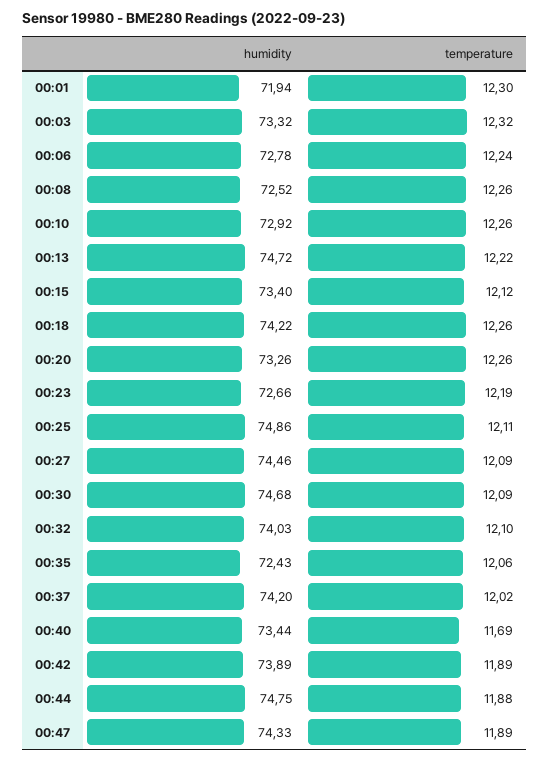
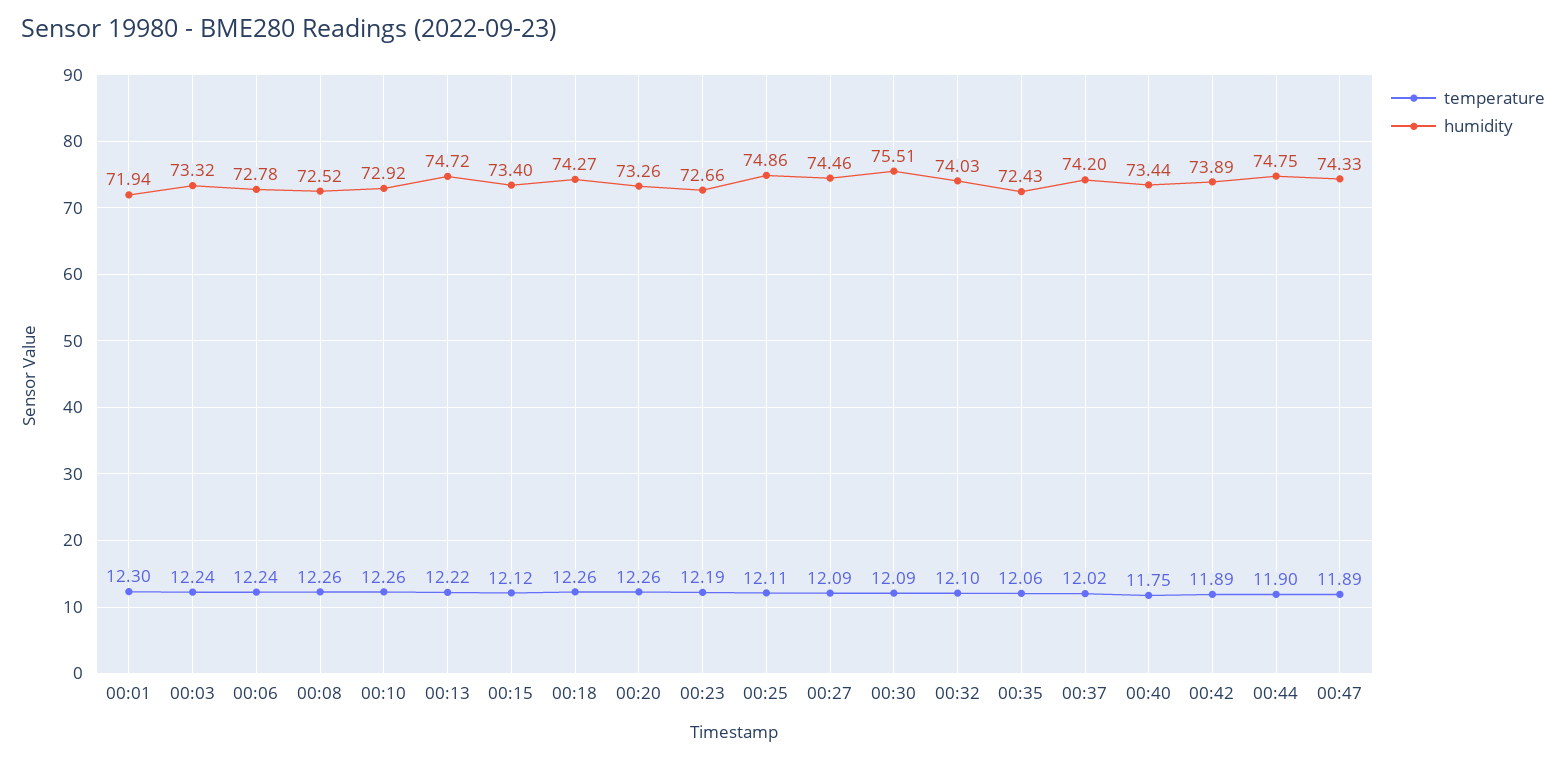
temperature, 00:03: 12.32 -> 12.24
humidity, 00:18: 74.22 -> 74.27
humidity, 00:30: 74.68 -> 75.51
temperature, 00:40: 11.69 -> 11.75
temperature, 00:44: 11.88 -> 11.9

